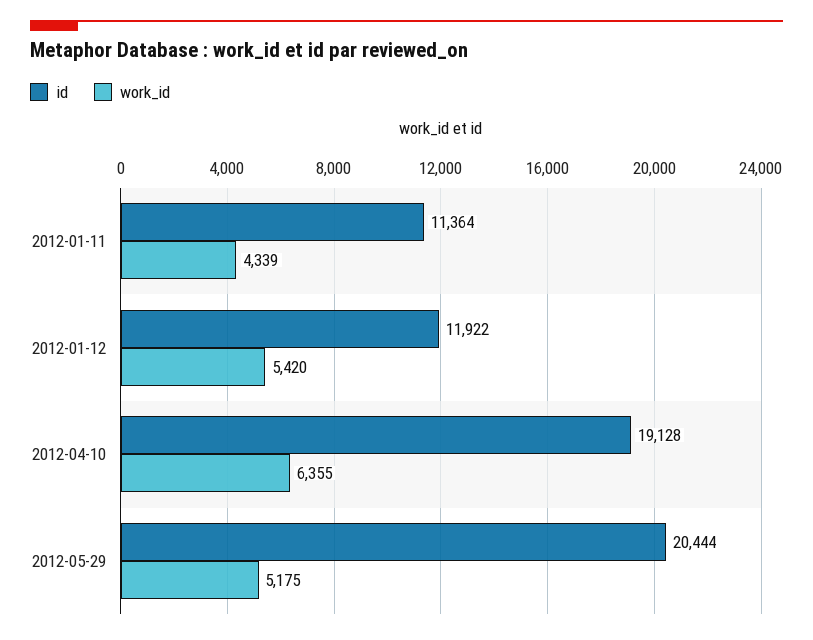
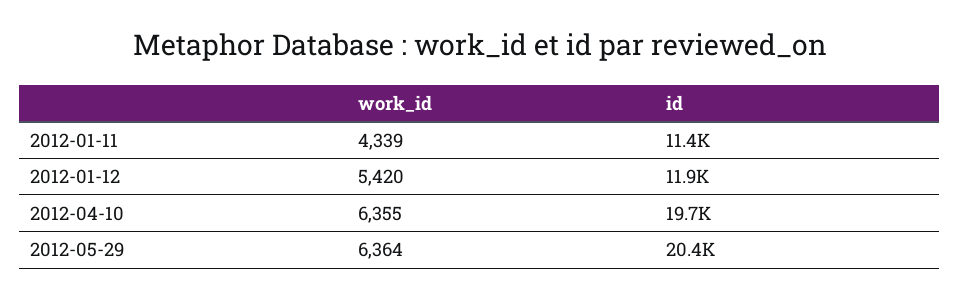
id, 2012-04-10: 19128 -> 19700
work_id, 2012-05-29: 5175 -> 6364

